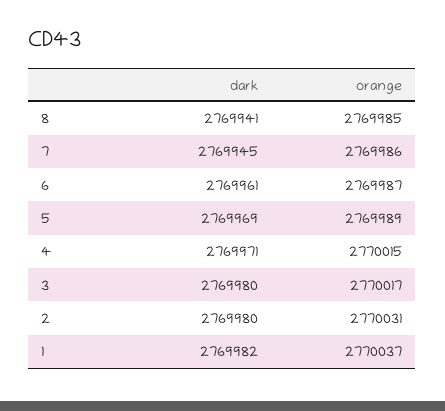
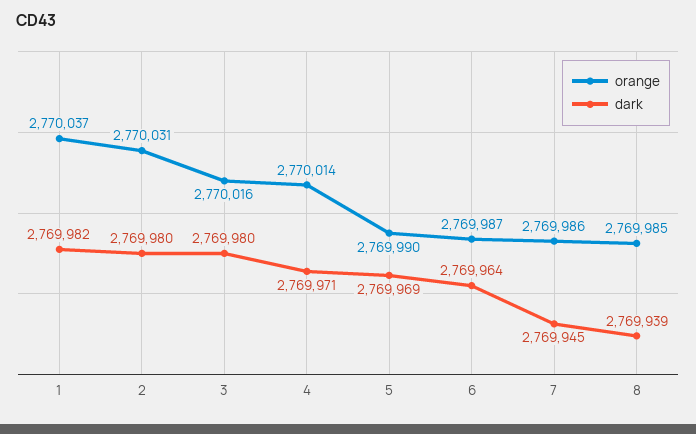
dark, 8: 2769941 -> 2769939
dark, 6: 2769961 -> 2769964
orange, 5: 2769989 -> 2769990
orange, 4: 2770015 -> 2770014
orange, 3: 2770017 -> 2770016

